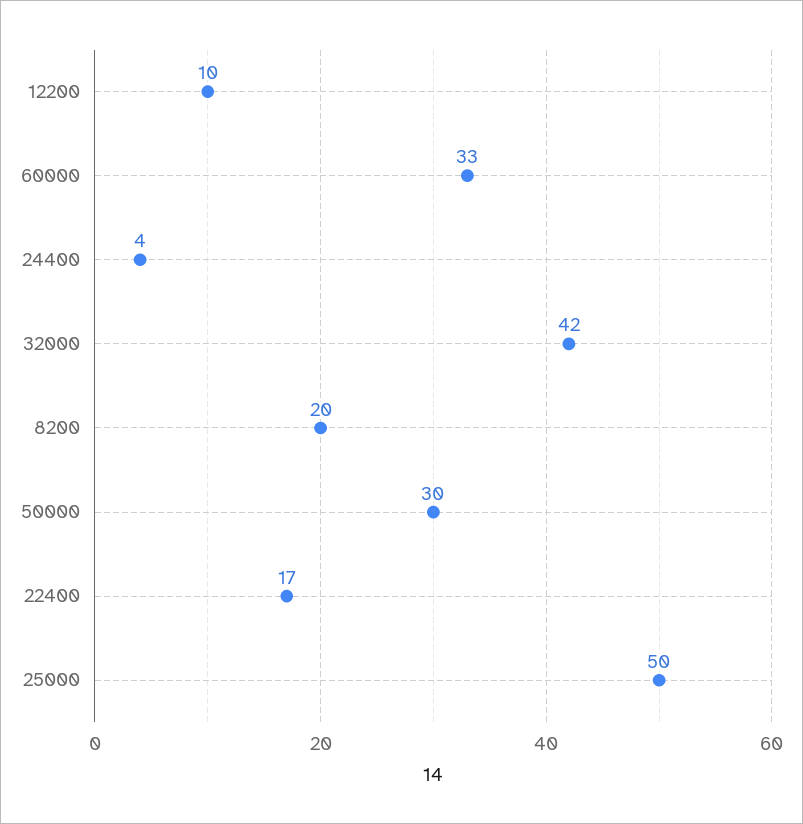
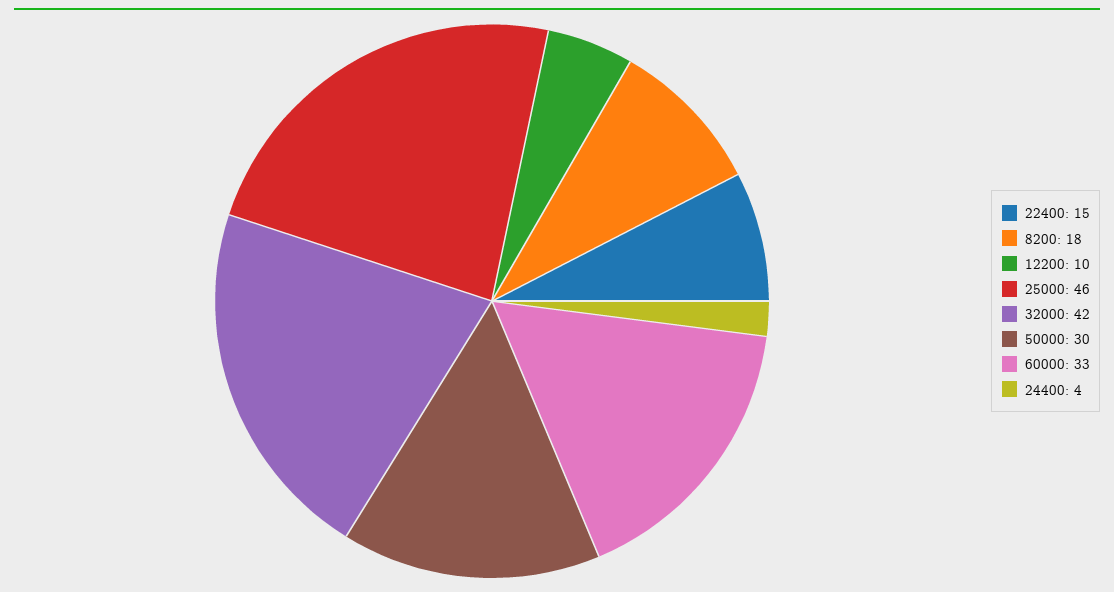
8200: 20 -> 18
22400: 17 -> 15
25000: 50 -> 46

